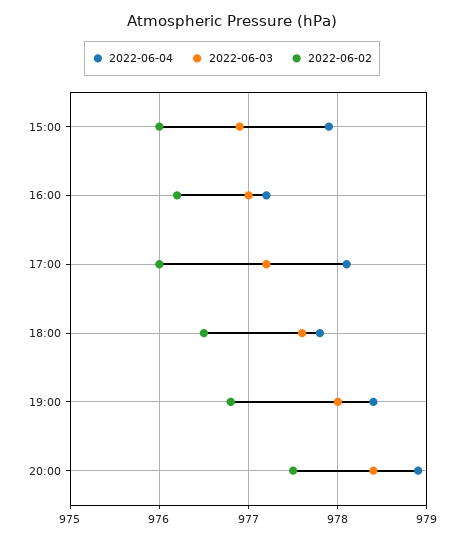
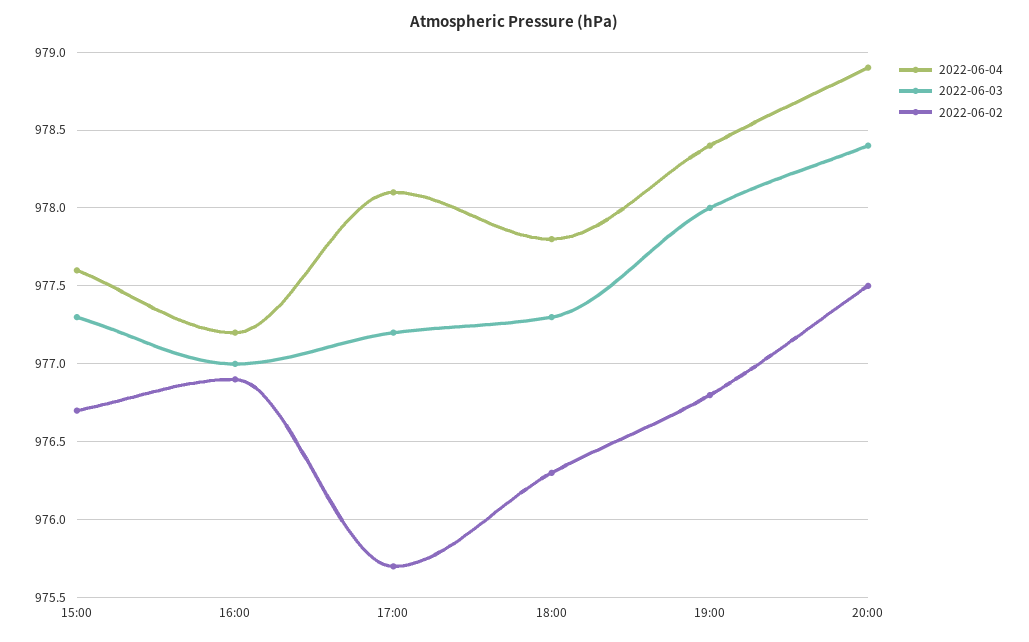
2022-06-04, 15:00: 977.9 -> 977.6
2022-06-03, 15:00: 976.9 -> 977.3
2022-06-02, 15:00: 976 -> 976.7
2022-06-02, 16:00: 976.2 -> 976.9
2022-06-02, 17:00: 976 -> 975.7
2022-06-03, 18:00: 977.6 -> 977.3
2022-06-02, 18:00: 976.5 -> 976.3

